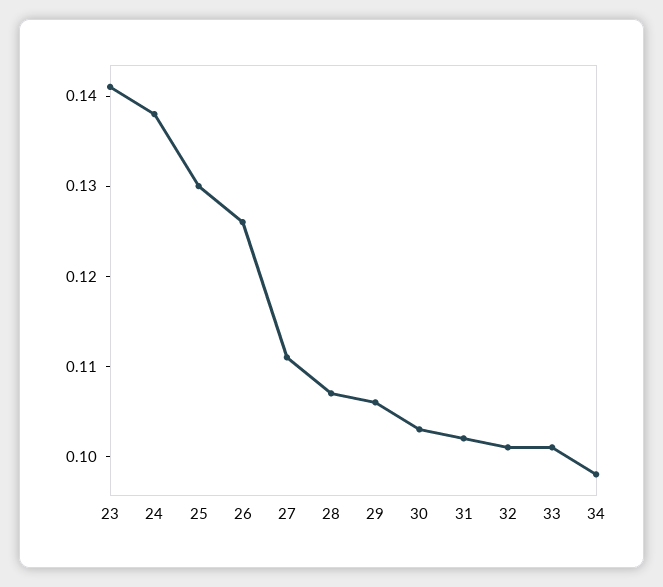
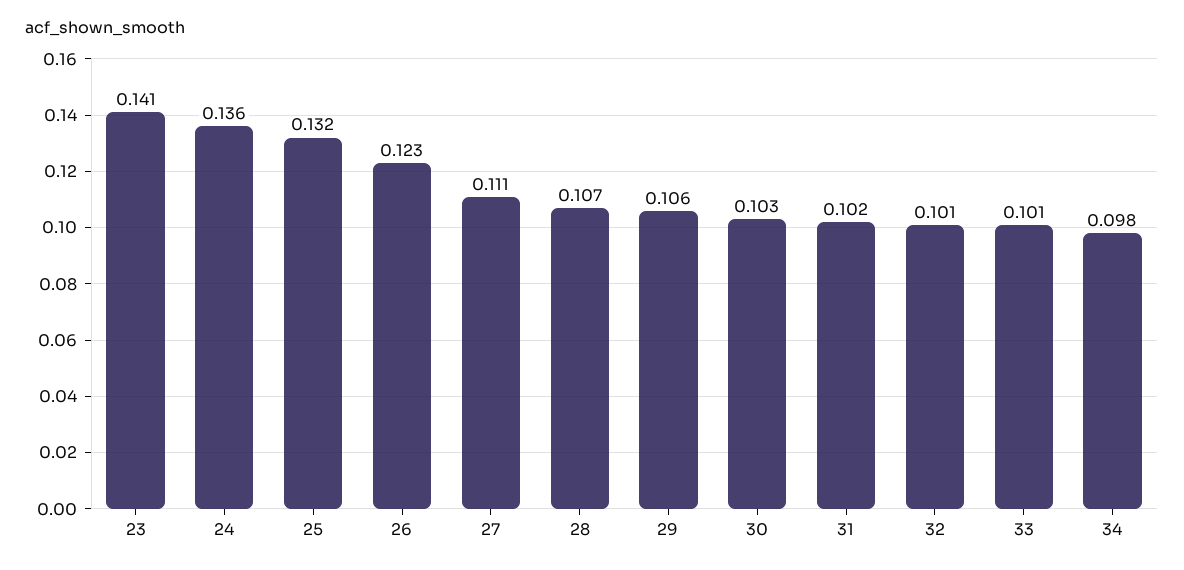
24: 0.138 -> 0.136
25: 0.13 -> 0.132
26: 0.126 -> 0.123

